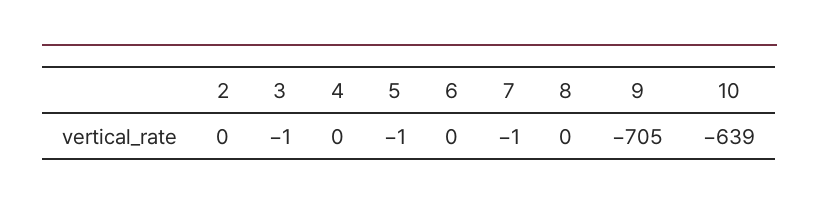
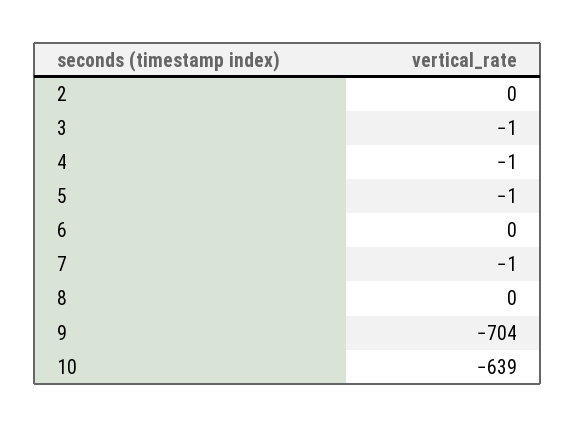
4: 0 -> -1
9: -705 -> -704

